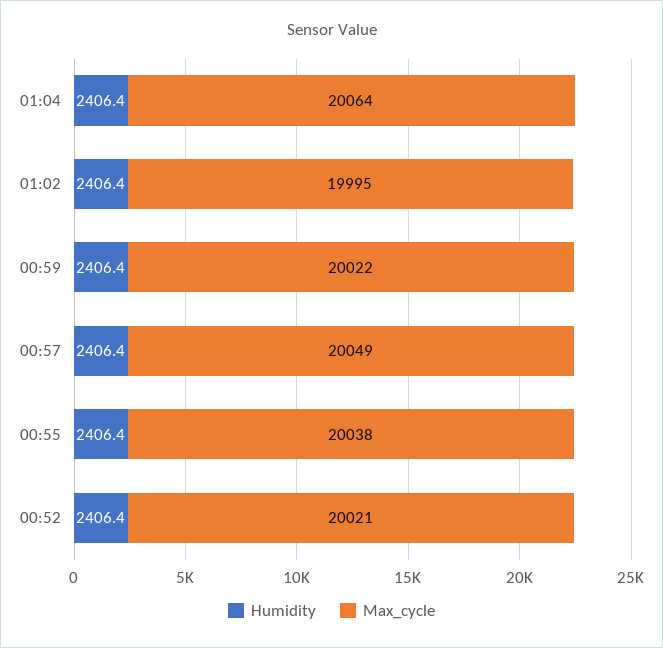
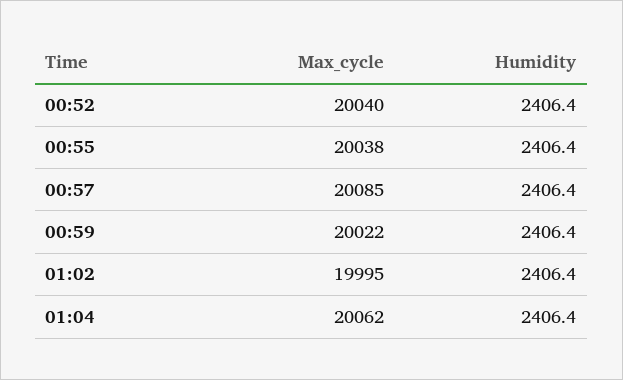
Max_cycle, 01:04: 20064 -> 20062
Max_cycle, 00:57: 20049 -> 20085
Max_cycle, 00:52: 20021 -> 20040

